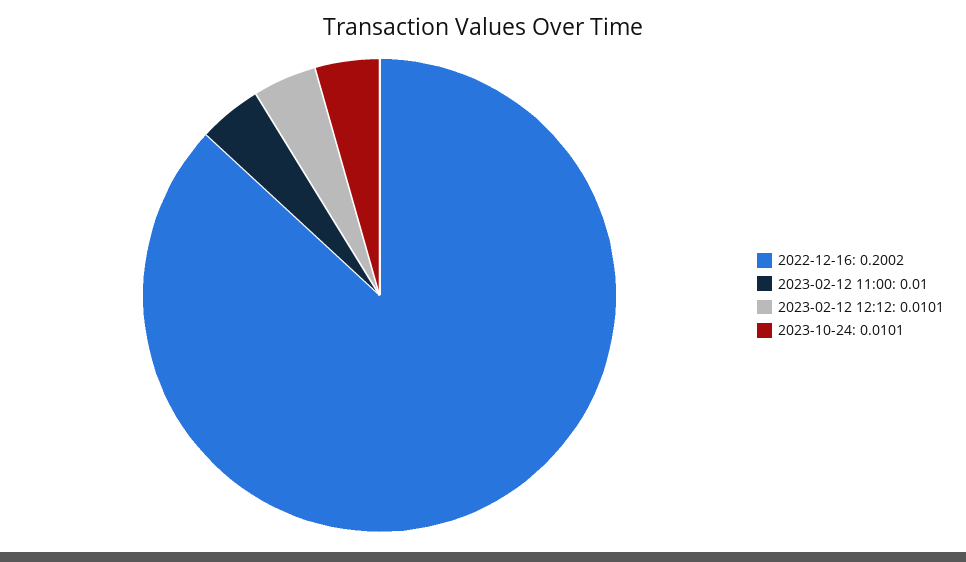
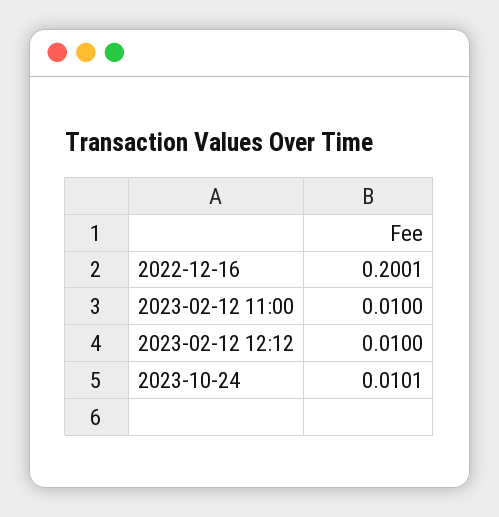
2022-12-16: 0.2002 -> 0.2001
2023-02-12 12:12: 0.0101 -> 0.01

